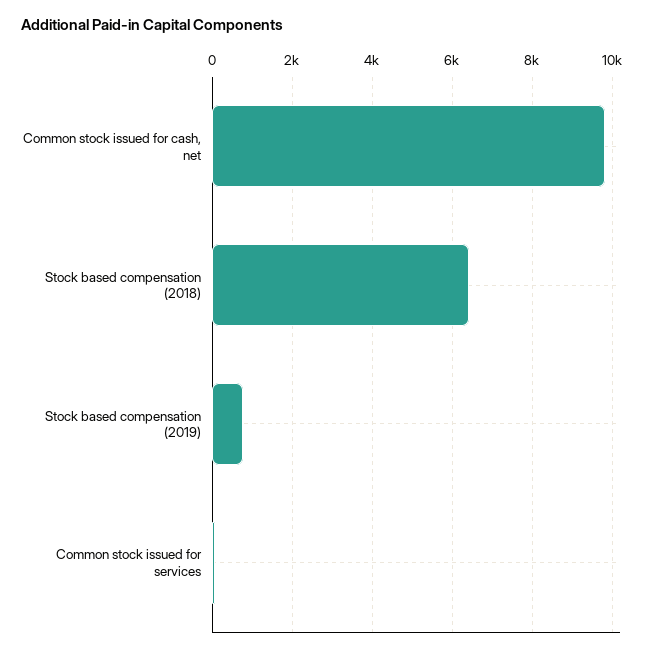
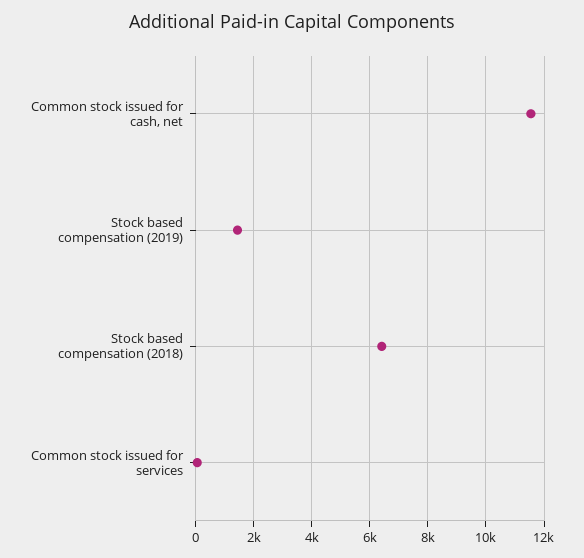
Common stock issued for cash, net: 9800 -> 11500
Stock based compensation (2019): 800 -> 1500

